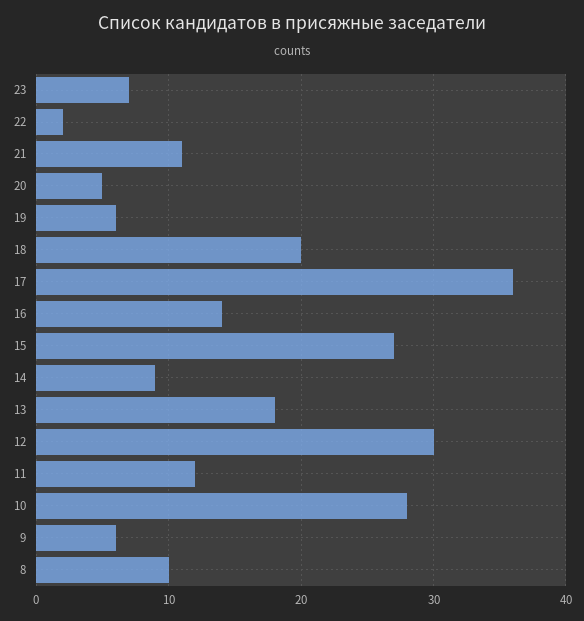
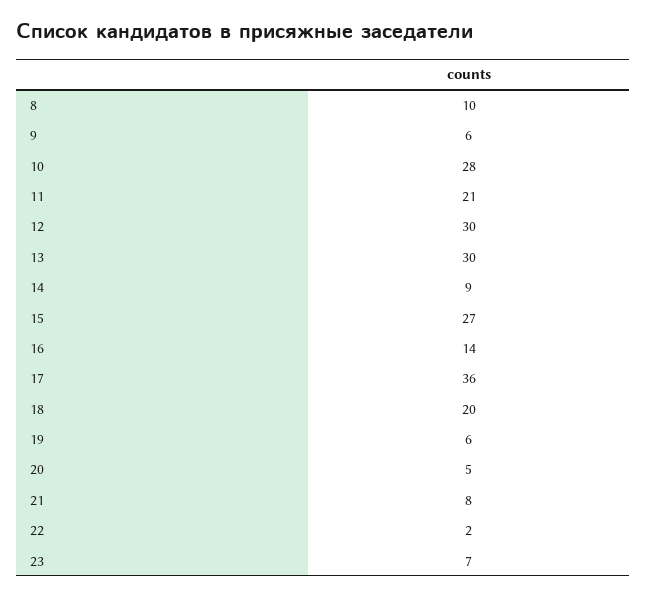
21: 11 -> 8
13: 18 -> 30
11: 12 -> 21

